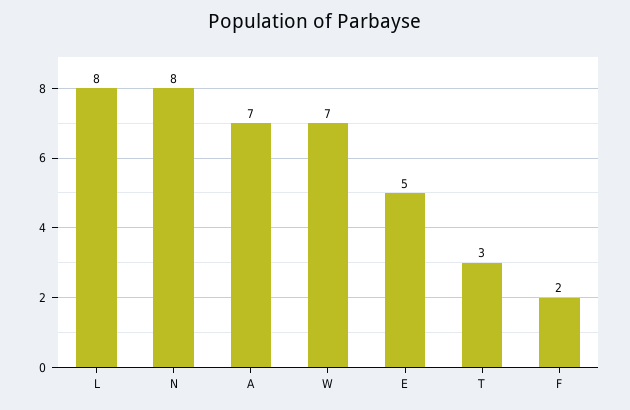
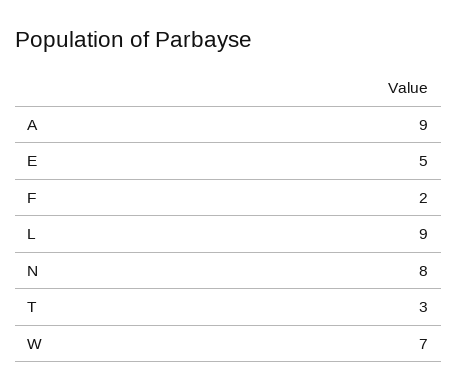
L: 8 -> 9
A: 7 -> 9

